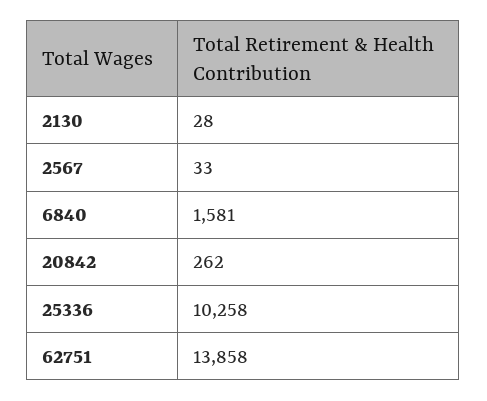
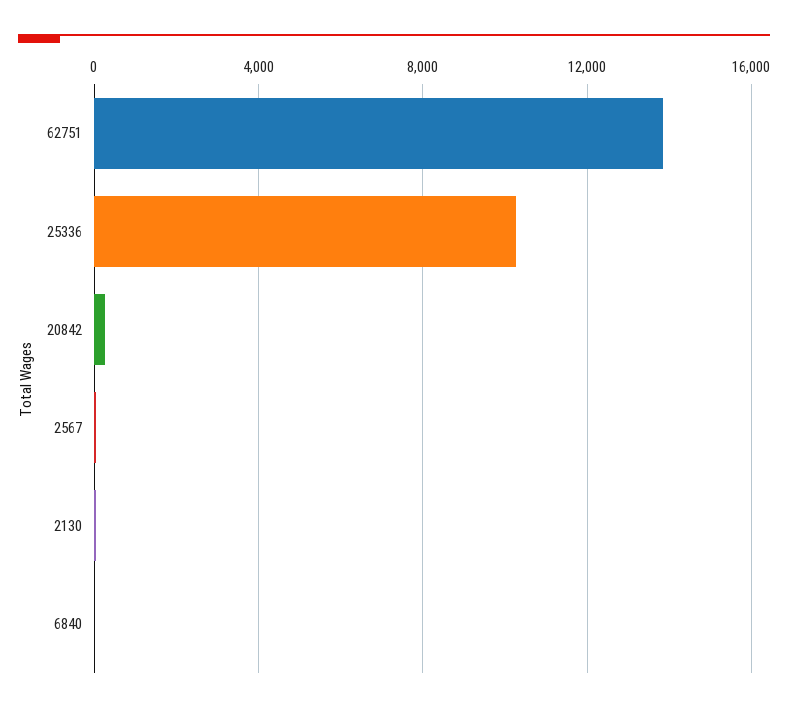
6840: 1581 -> 0

